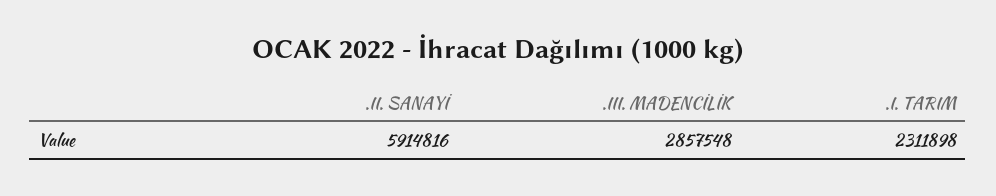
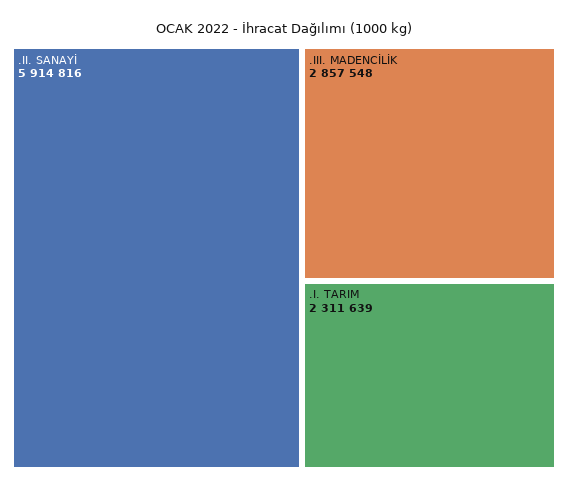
.I. TARIM: 2311898 -> 2311639

